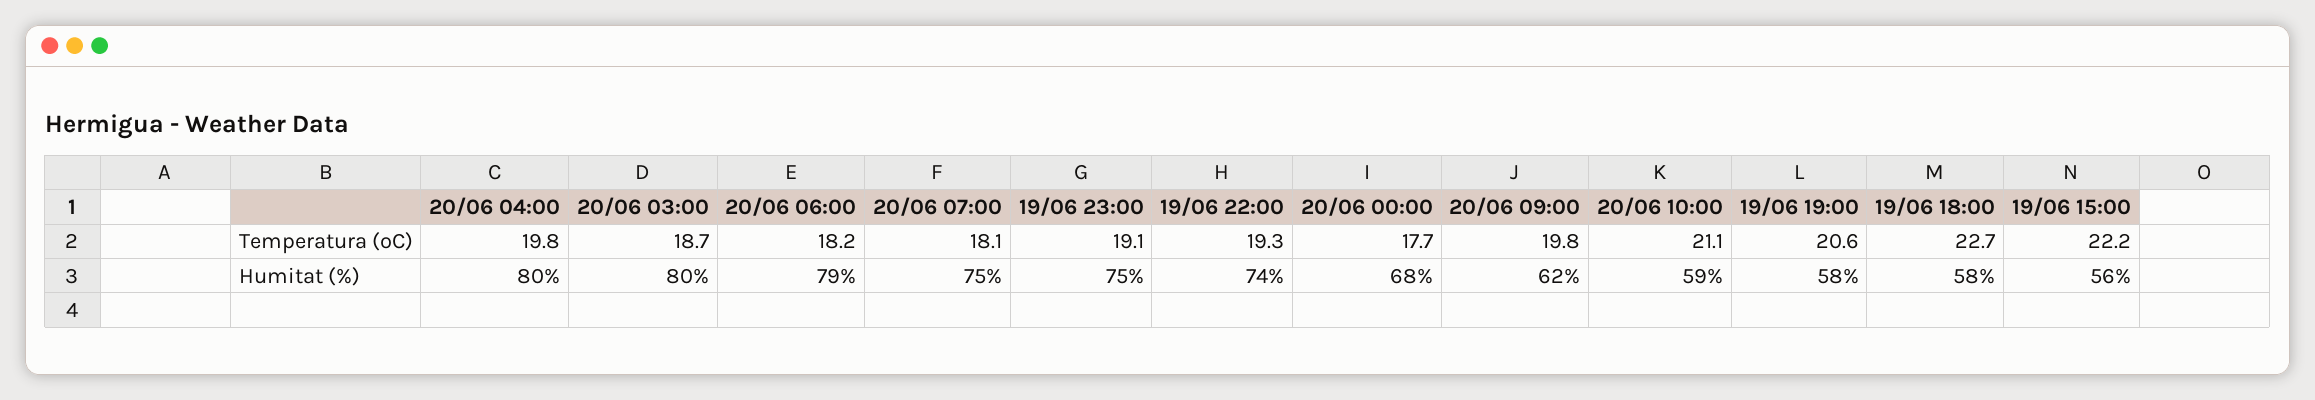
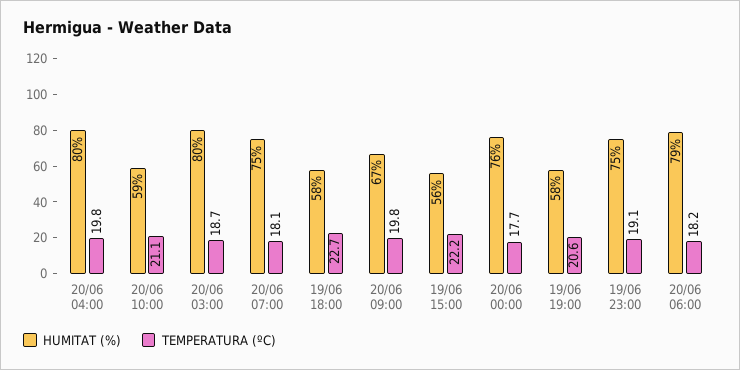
Temperatura (ºC), 19/06 22:00: 19.3 -> none
Humitat (%), 19/06 22:00: 74 -> none
Humitat (%), 20/06 00:00: 68 -> 76
Humitat (%), 20/06 09:00: 62 -> 67

